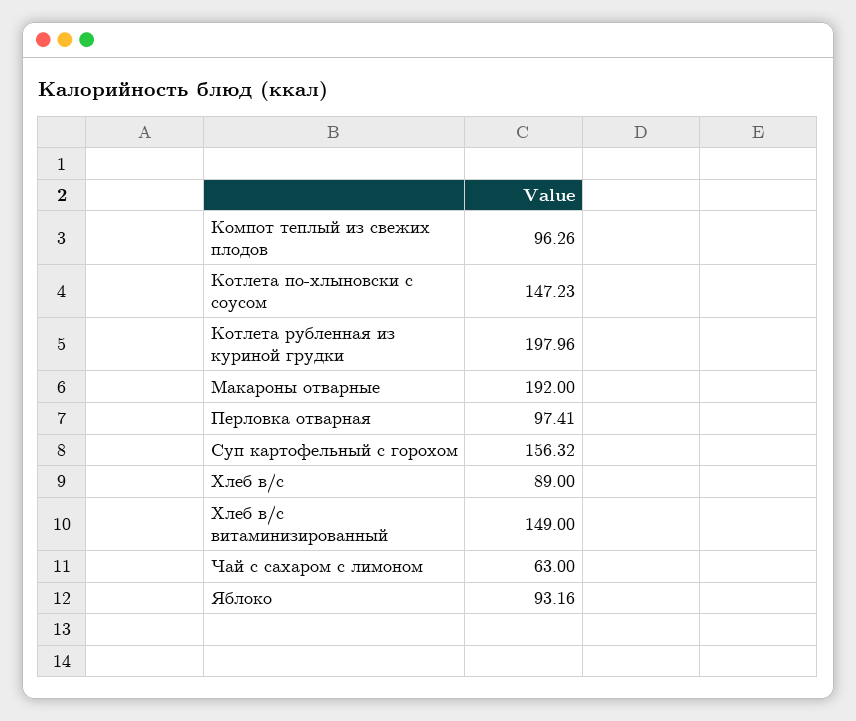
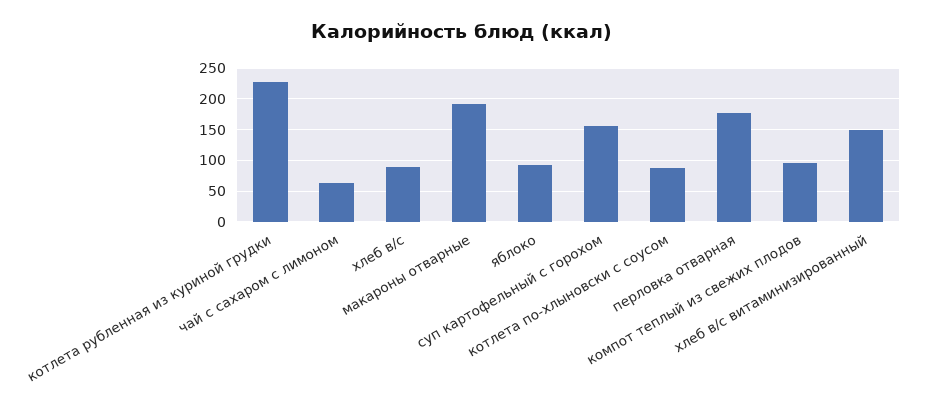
Котлета по-хлыновски с соусом: 147.23 -> 90
Котлета рубленная из куриной грудки: 197.96 -> 230
Перловка отварная: 97.41 -> 180

